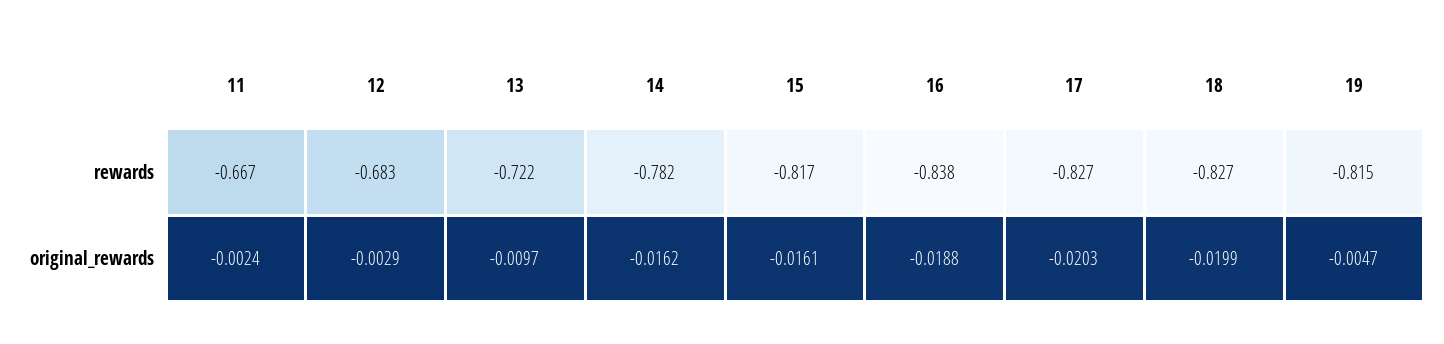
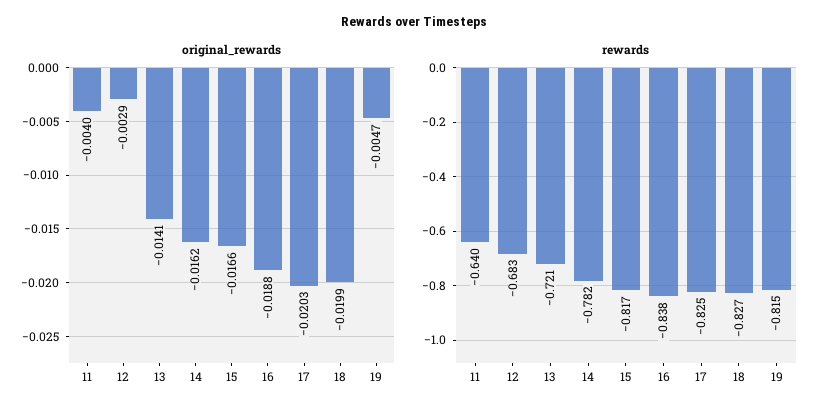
rewards, 11: -0.667 -> -0.64
rewards, 13: -0.722 -> -0.721
rewards, 17: -0.827 -> -0.825
original_rewards, 11: -0.0024 -> -0.004
original_rewards, 13: -0.0097 -> -0.0141
original_rewards, 15: -0.0161 -> -0.0166

